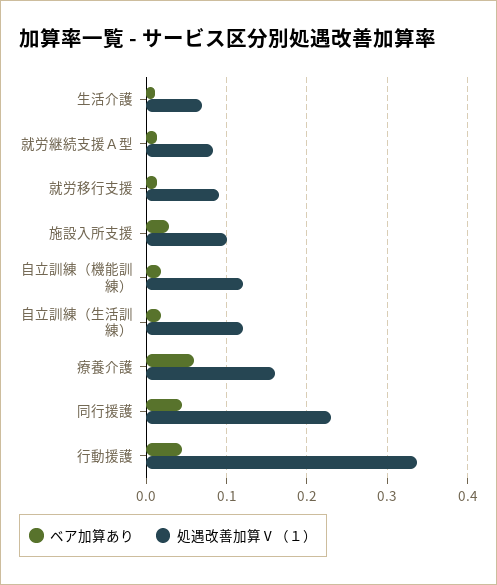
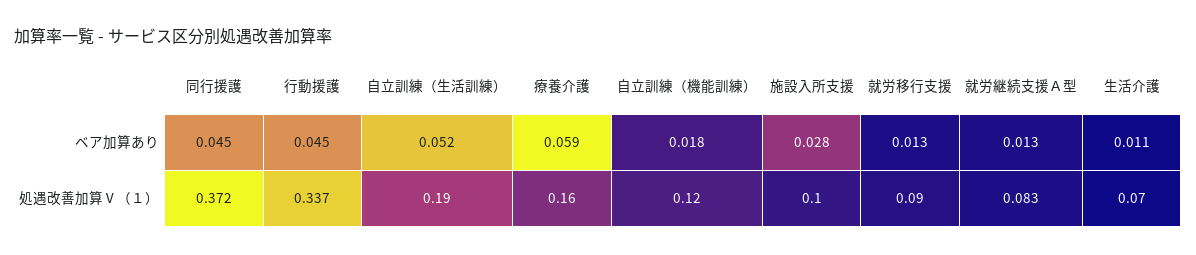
ベア加算あり, 自立訓練（生活訓練）: 0.02 -> 0.052
処遇改善加算Ⅴ（１）, 自立訓練（生活訓練）: 0.12 -> 0.19
処遇改善加算Ⅴ（１）, 同行援護: 0.23 -> 0.372

